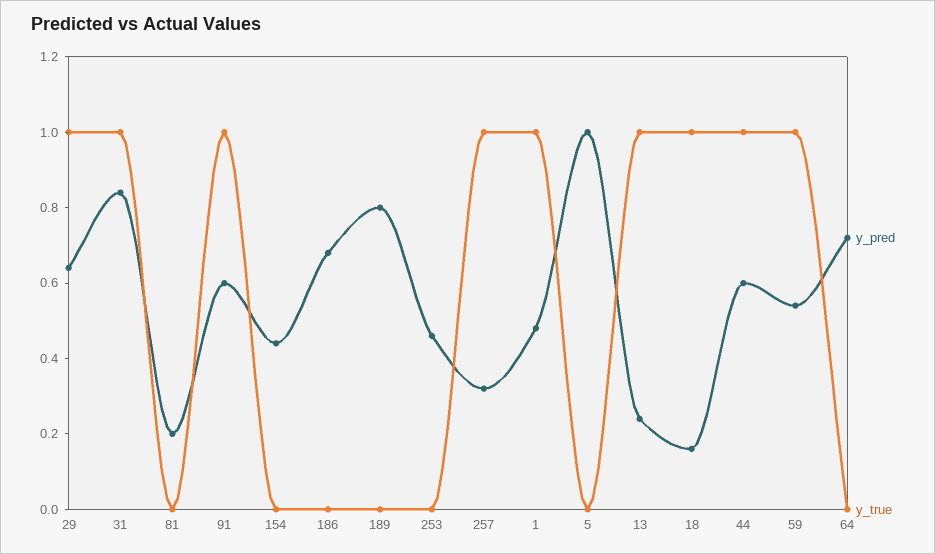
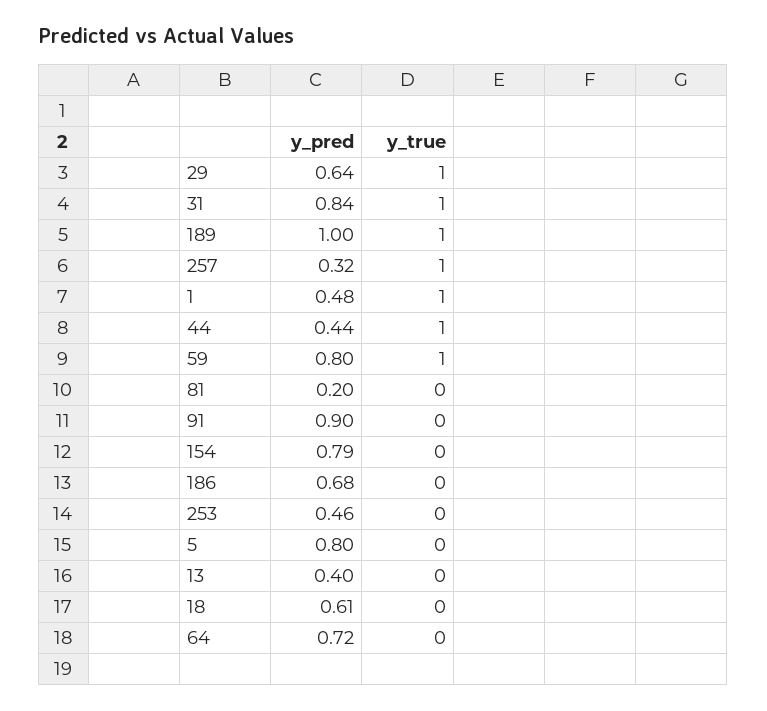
y_pred, 91: 0.6 -> 0.9
y_true, 91: 1 -> 0
y_pred, 154: 0.45 -> 0.79
y_pred, 189: 0.8 -> 1
y_true, 189: 0 -> 1
y_pred, 5: 1 -> 0.8
y_pred, 13: 0.25 -> 0.4
y_true, 13: 1 -> 0
y_pred, 18: 0.15 -> 0.61
y_true, 18: 1 -> 0
y_pred, 44: 0.6 -> 0.44
y_pred, 59: 0.55 -> 0.8

